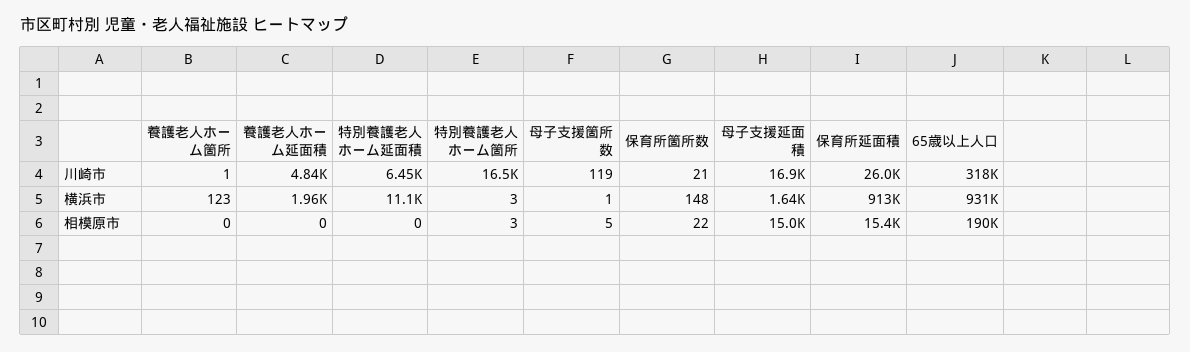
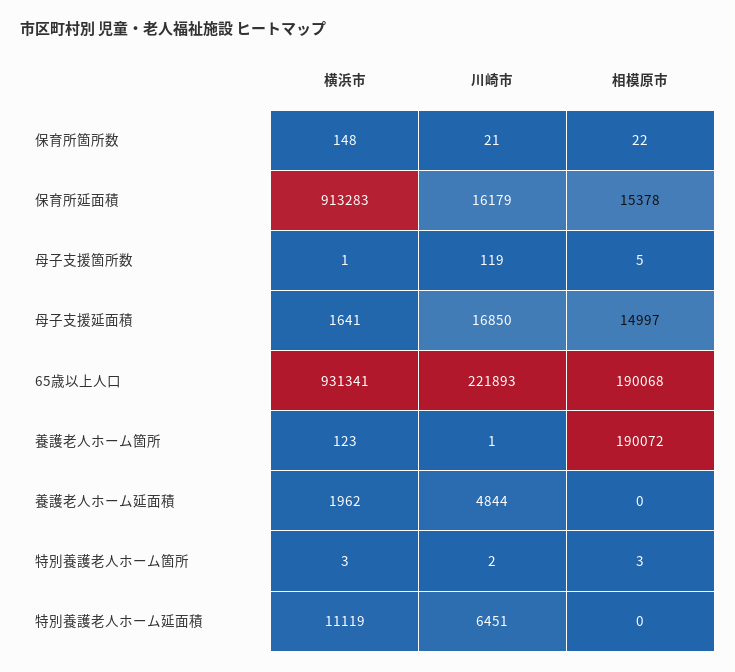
特別養護老人ホーム箇所, 川崎市: 16500 -> 2
保育所延面積, 川崎市: 26000 -> 16179
65歳以上人口, 川崎市: 318000 -> 221893
養護老人ホーム箇所, 相模原市: 0 -> 190072

